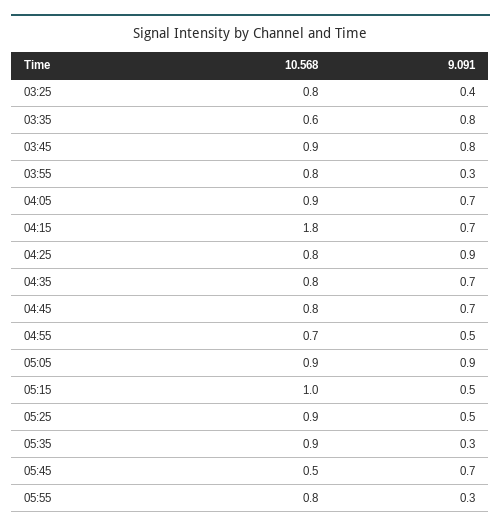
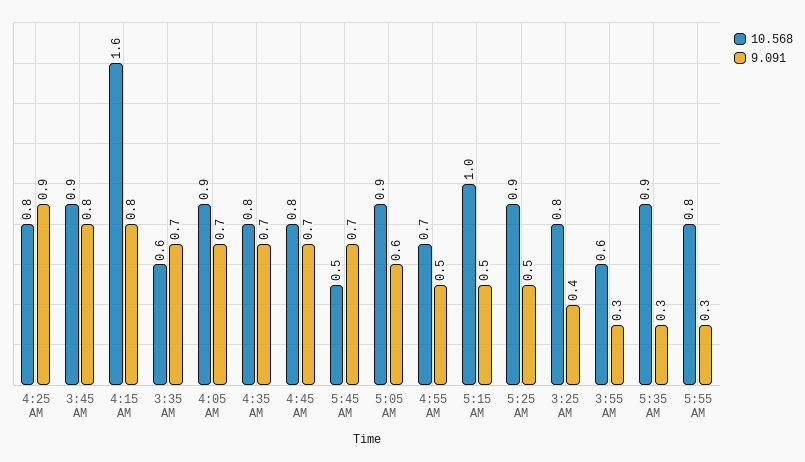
9.091, 03:35: 0.8 -> 0.7
10.568, 03:55: 0.8 -> 0.6
10.568, 04:15: 1.8 -> 1.6
9.091, 04:15: 0.7 -> 0.8
9.091, 05:05: 0.9 -> 0.6

